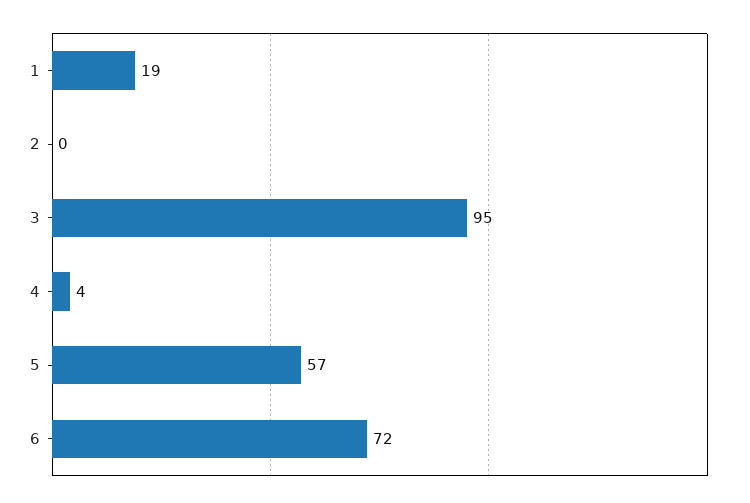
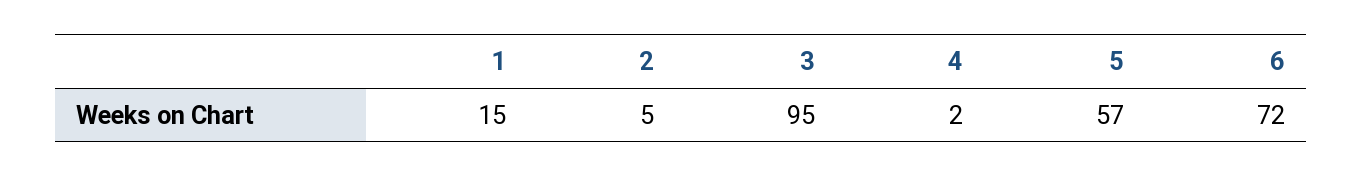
1: 19 -> 15
2: 0 -> 5
4: 4 -> 2

